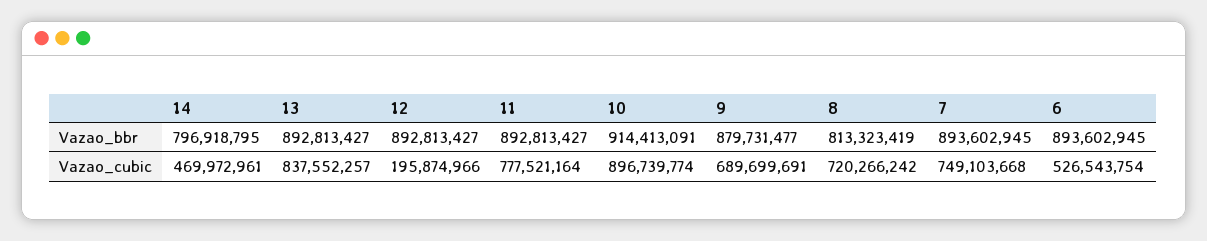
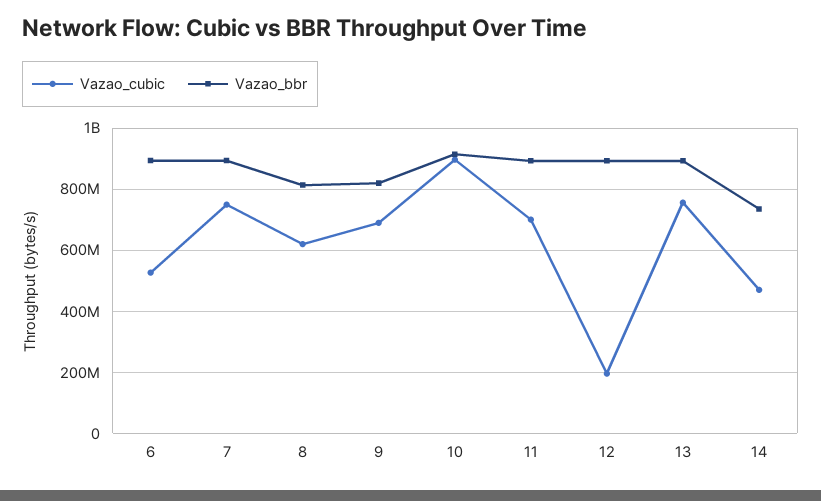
Vazao_bbr, 14: 796918795 -> 740000000
Vazao_bbr, 9: 879731477 -> 820000000
Vazao_cubic, 13: 837552257 -> 760000000
Vazao_cubic, 11: 777521164 -> 700000000
Vazao_cubic, 8: 720266242 -> 620000000

